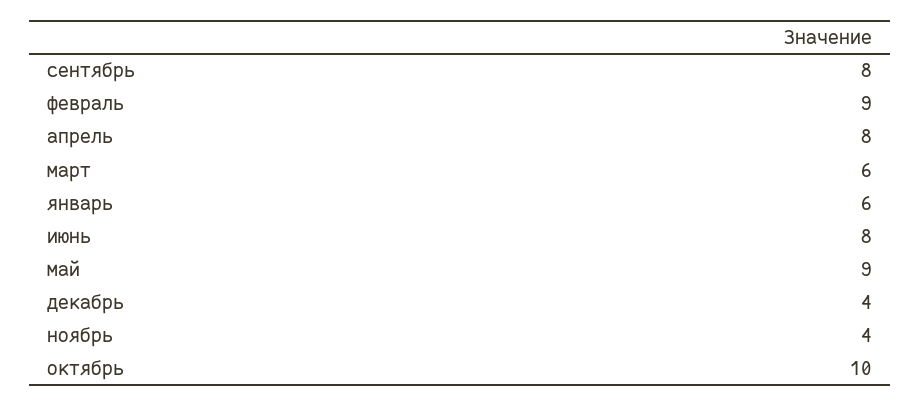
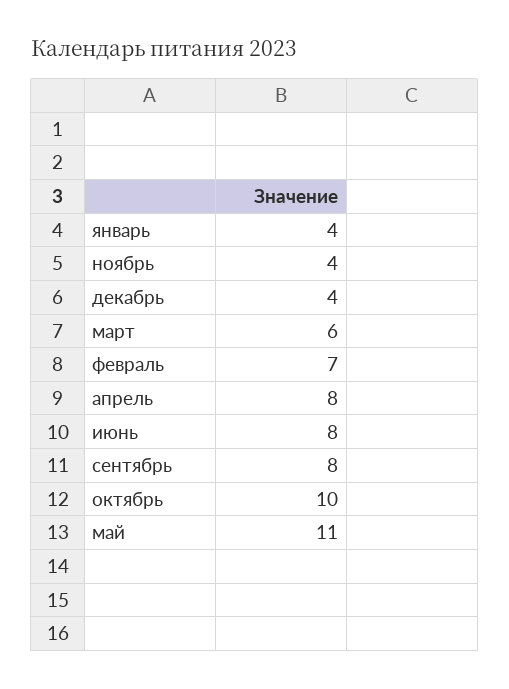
февраль: 9 -> 7
январь: 6 -> 4
май: 9 -> 11

